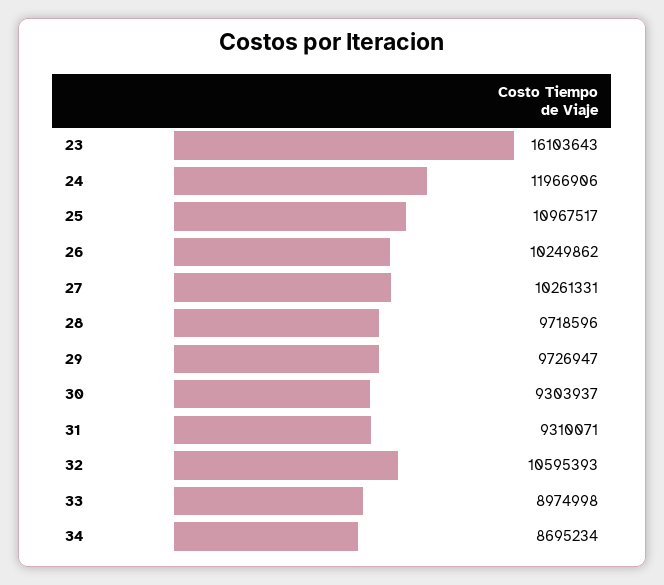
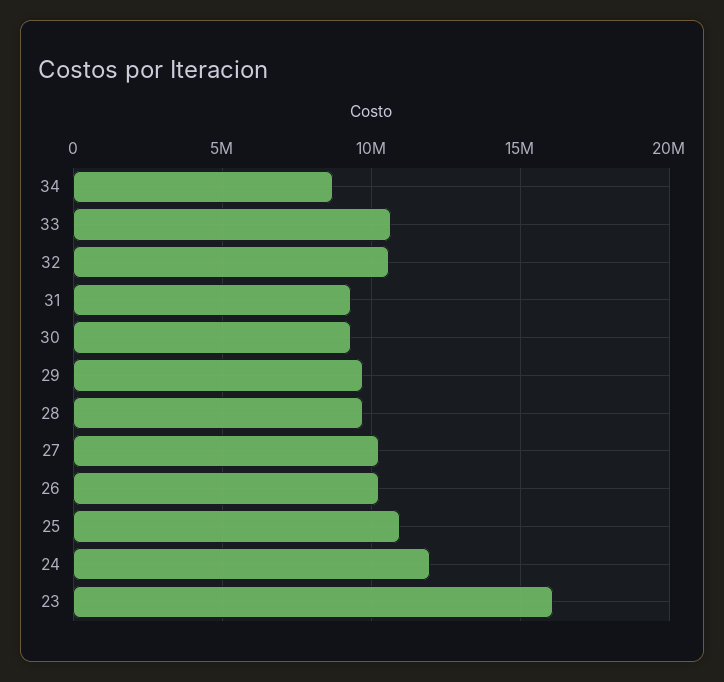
33: 8974998 -> 10500000

